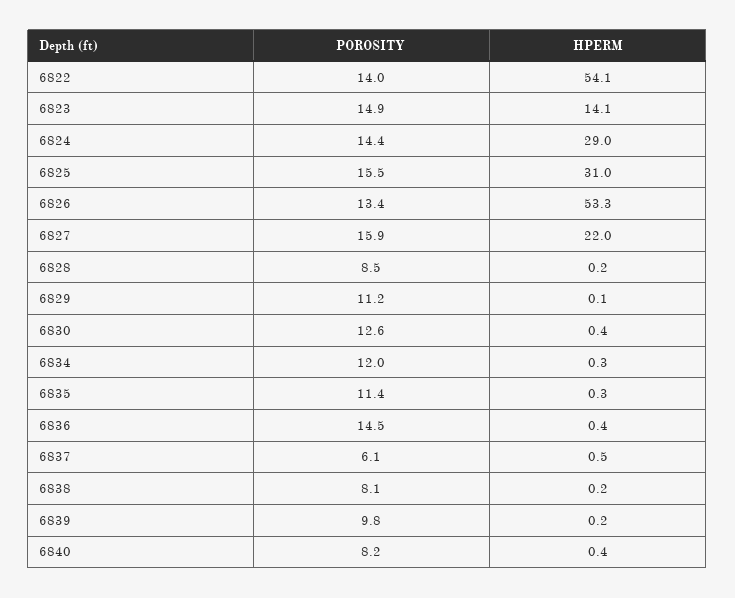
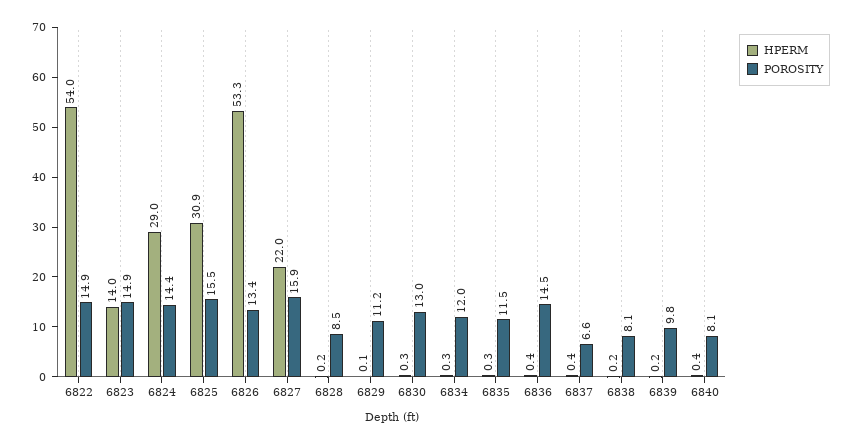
POROSITY, 6822: 14 -> 14.9
HPERM, 6822: 54.1 -> 54
HPERM, 6823: 14.1 -> 14
HPERM, 6825: 31 -> 30.9
POROSITY, 6830: 12.6 -> 13
HPERM, 6830: 0.4 -> 0.3
POROSITY, 6835: 11.4 -> 11.5
POROSITY, 6837: 6.1 -> 6.6
HPERM, 6837: 0.5 -> 0.4
POROSITY, 6840: 8.2 -> 8.1

